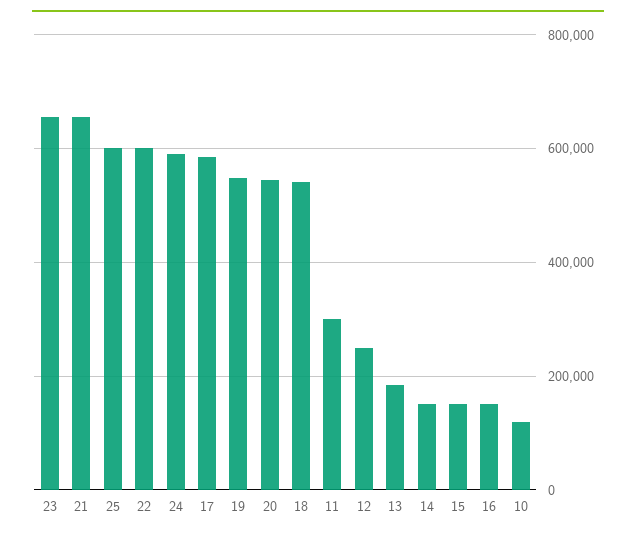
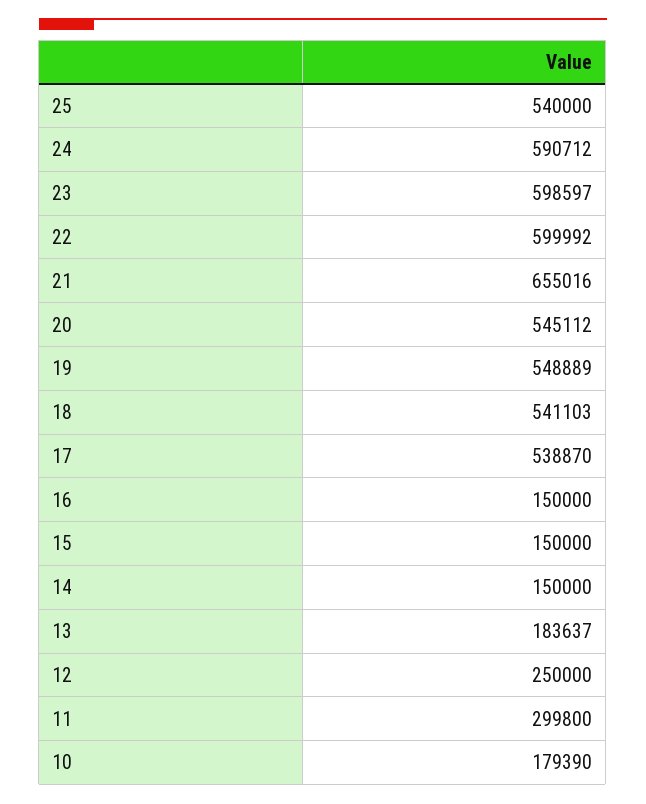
23: 660000 -> 598597
25: 600000 -> 540000
17: 580000 -> 538870
10: 120000 -> 179390

